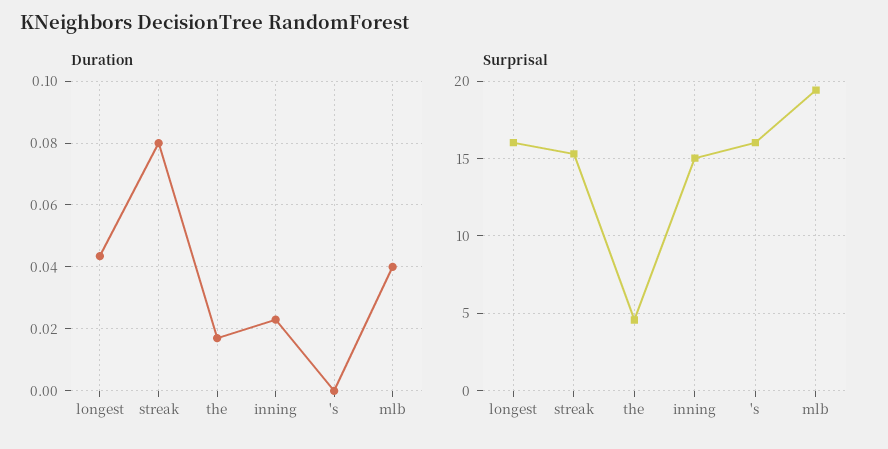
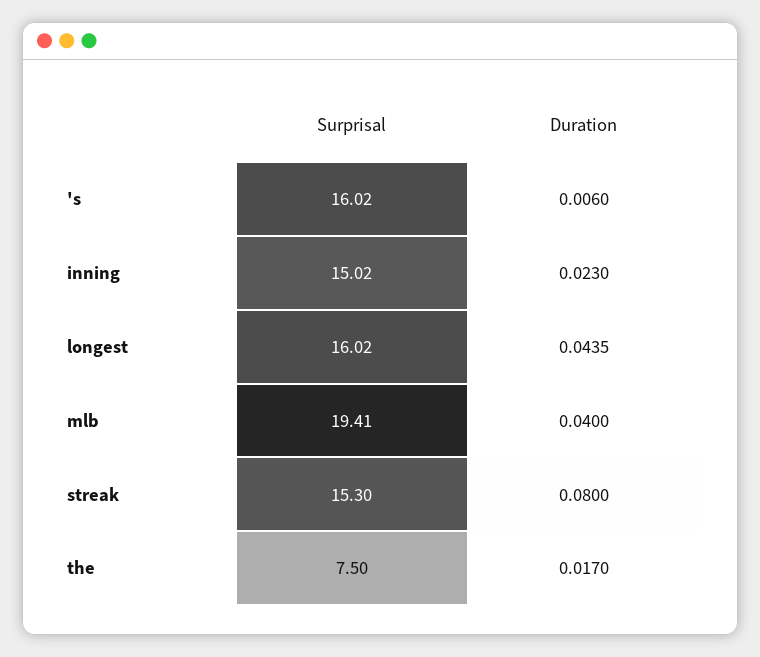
Duration, 's: 0 -> 0.006
Surprisal, the: 4.5 -> 7.5

